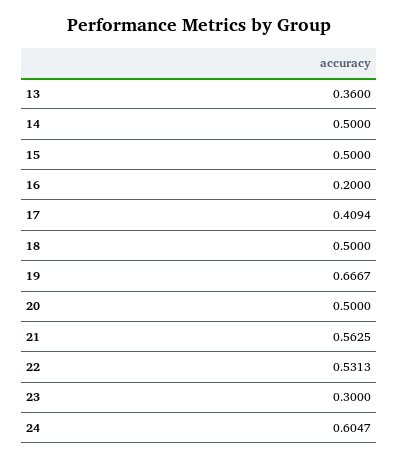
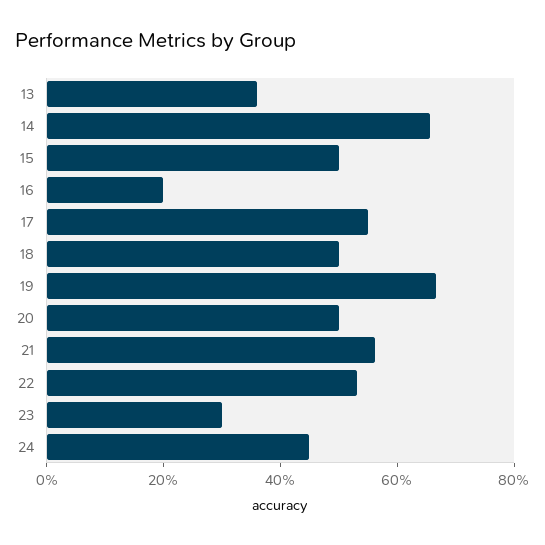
14: 0.5 -> 0.65
17: 0.4094 -> 0.55
24: 0.6047 -> 0.45

